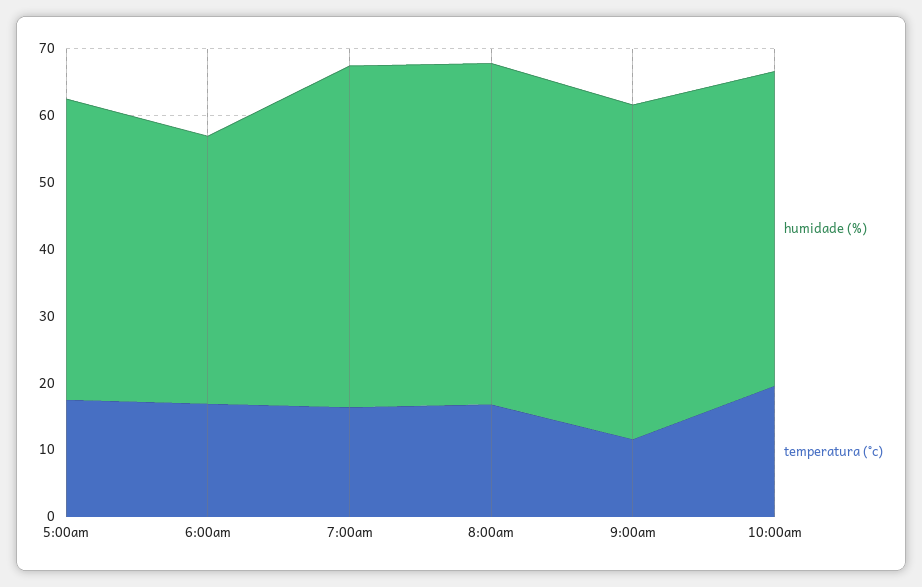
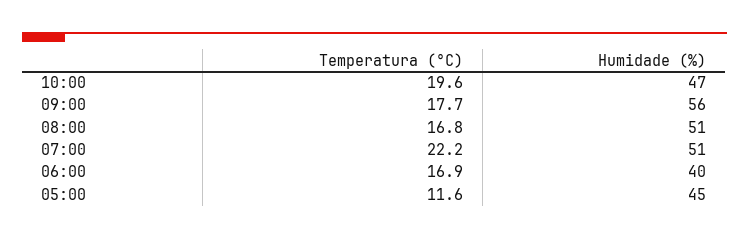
temperatura (°c), 5:00am: 18 -> 11.6
temperatura (°c), 7:00am: 16 -> 22.2
humidade (%), 9:00am: 50 -> 56
temperatura (°c), 9:00am: 12 -> 17.7

